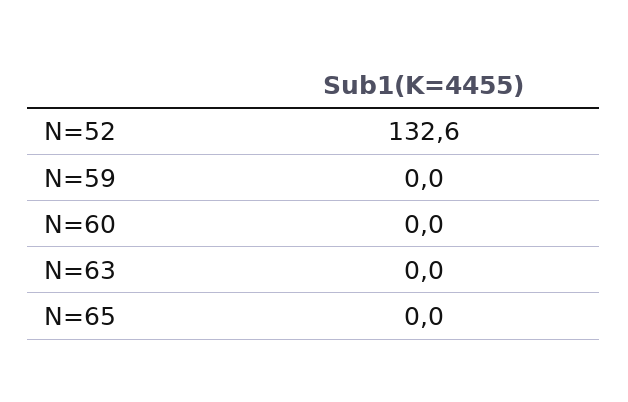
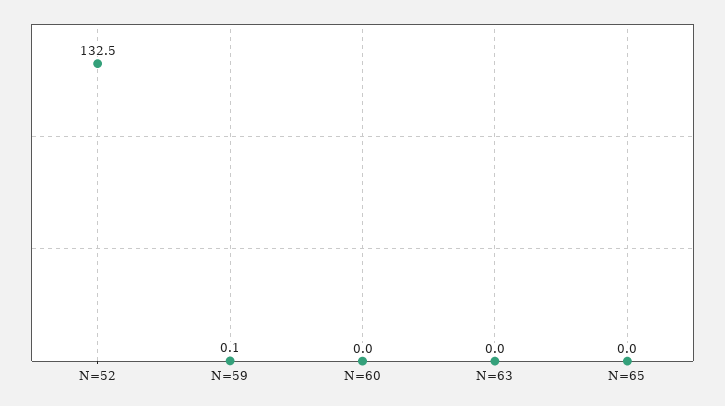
N=52: 132.6 -> 132.5
N=59: 0 -> 0.1

